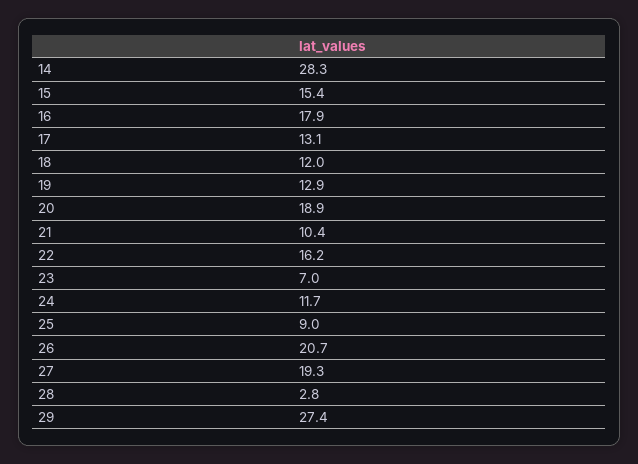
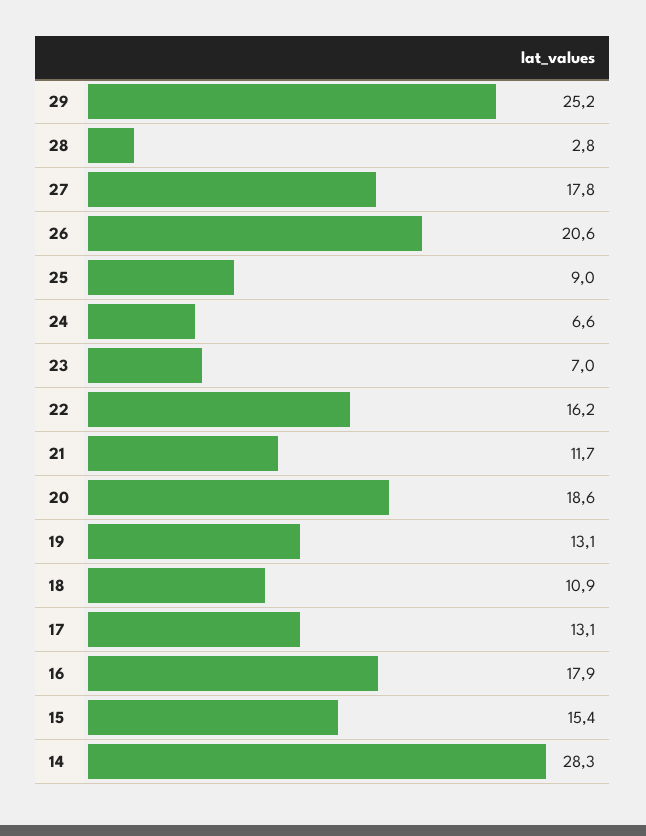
18: 12 -> 10.9
19: 12.9 -> 13.1
20: 18.9 -> 18.6
21: 10.4 -> 11.7
24: 11.7 -> 6.6
26: 20.7 -> 20.6
27: 19.3 -> 17.8
29: 27.4 -> 25.2

